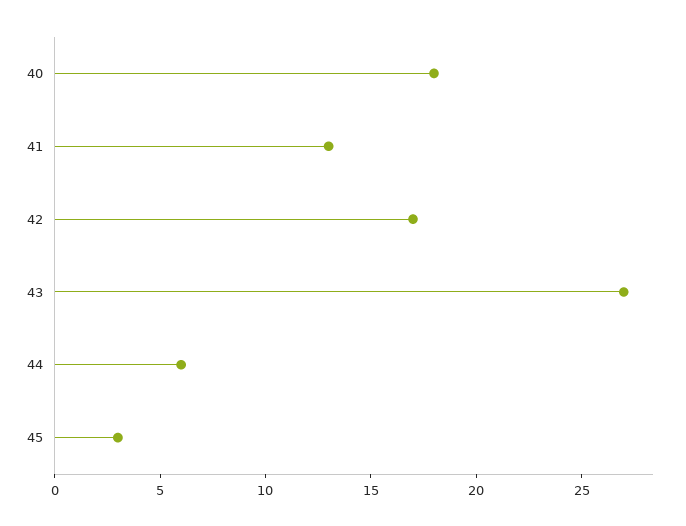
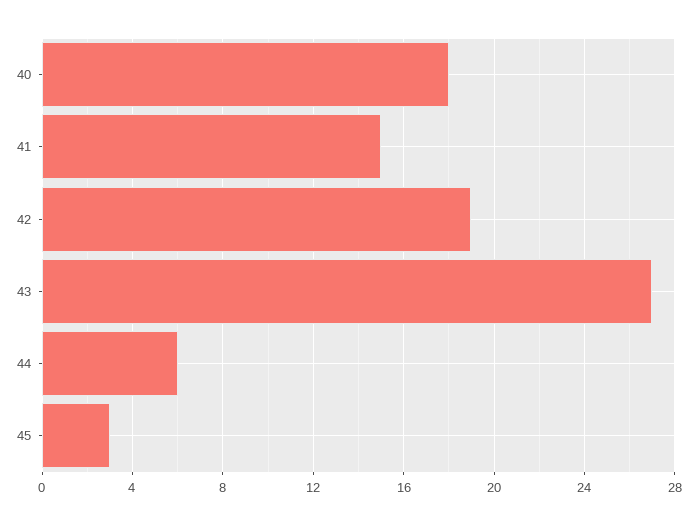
41: 13 -> 15
42: 17 -> 19

